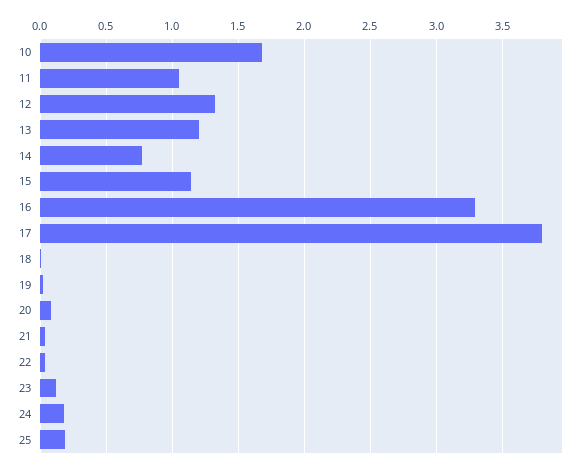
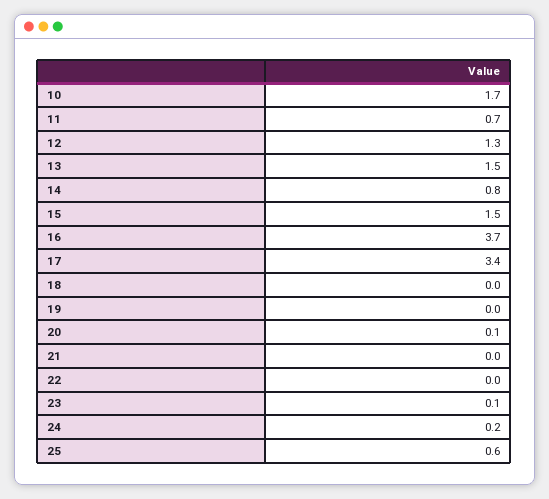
11: 1.05 -> 0.7
13: 1.2 -> 1.5
15: 1.15 -> 1.5
16: 3.3 -> 3.7
17: 3.8 -> 3.4
25: 0.2 -> 0.6

